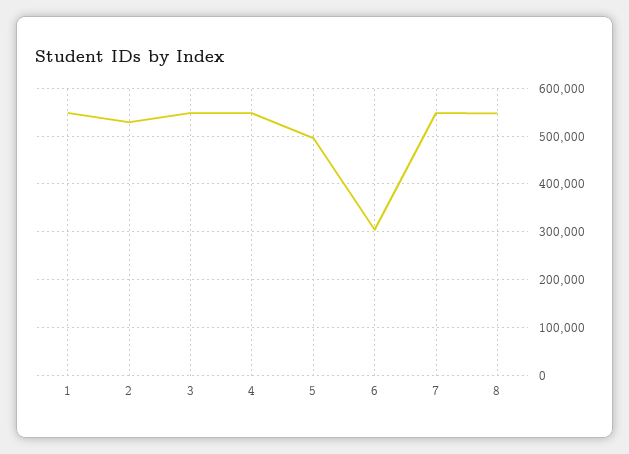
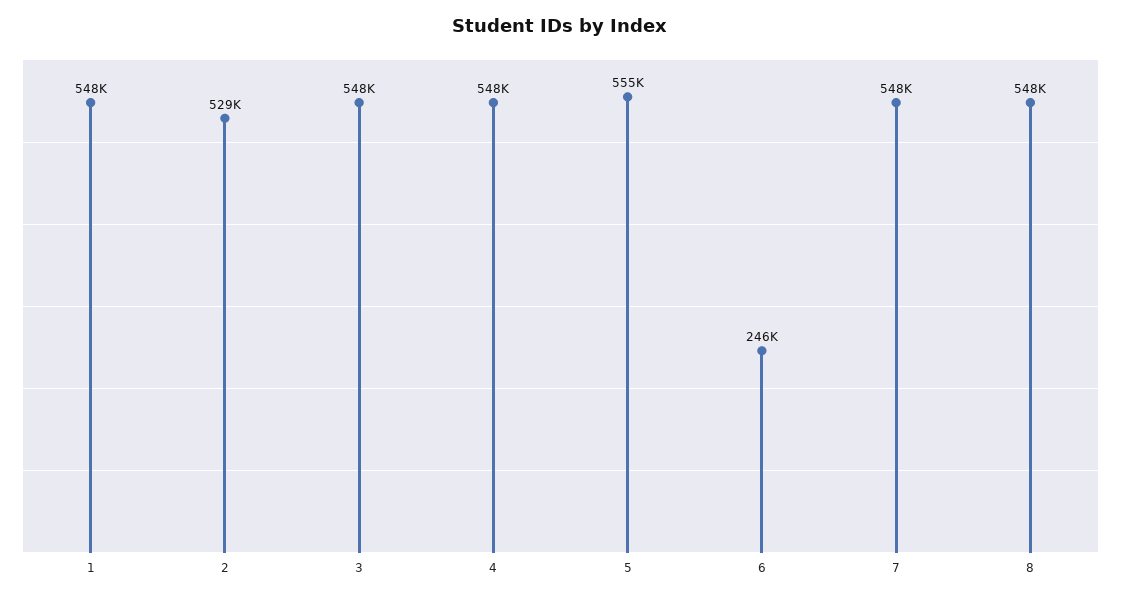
5: 500000 -> 555000
6: 300000 -> 246000

